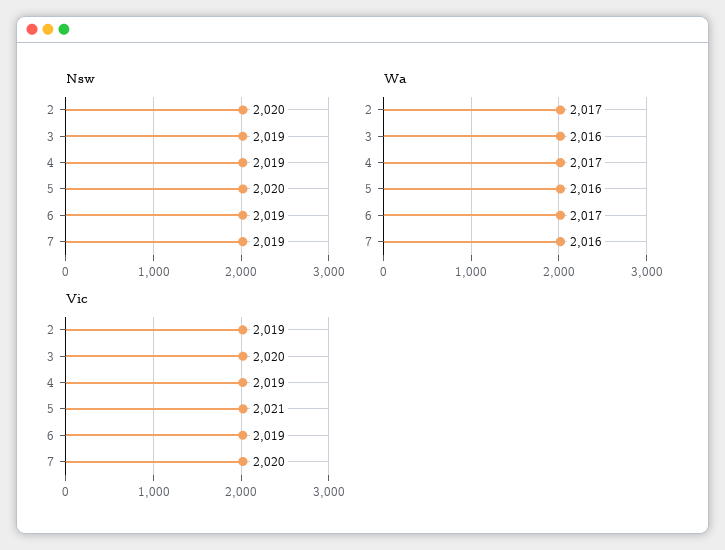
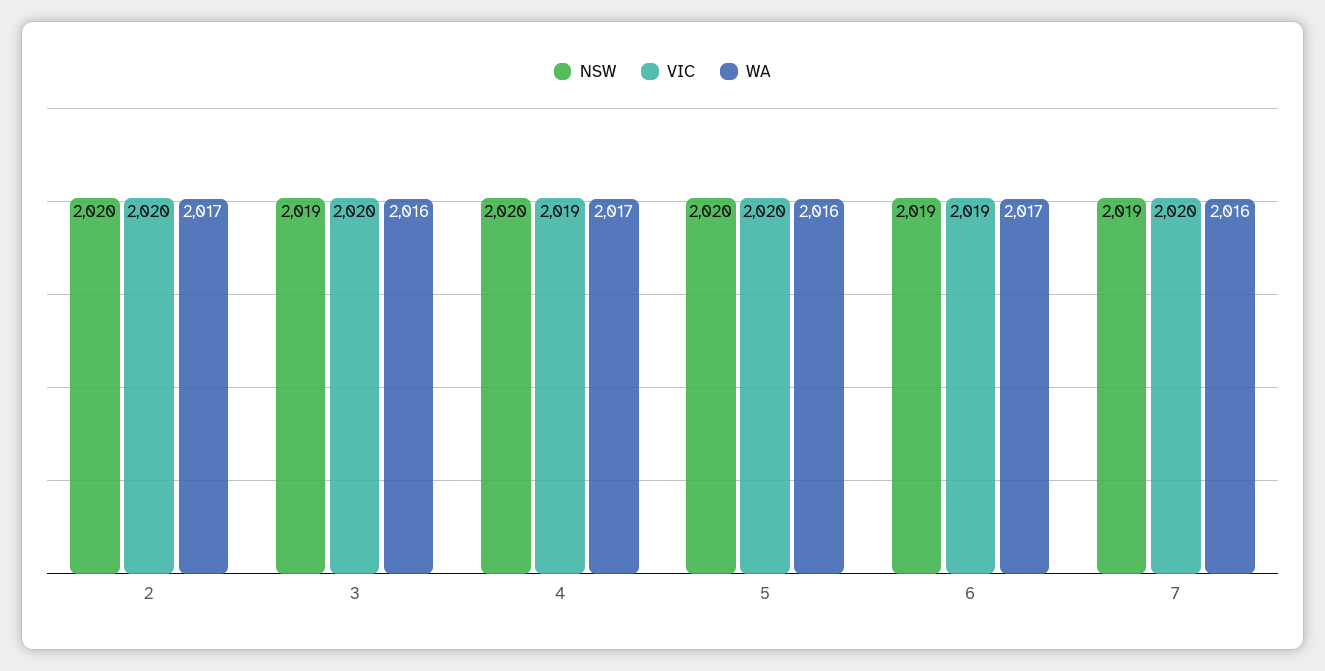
Nsw, 4: 2019 -> 2020
Vic, 2: 2019 -> 2020
Vic, 5: 2021 -> 2020

